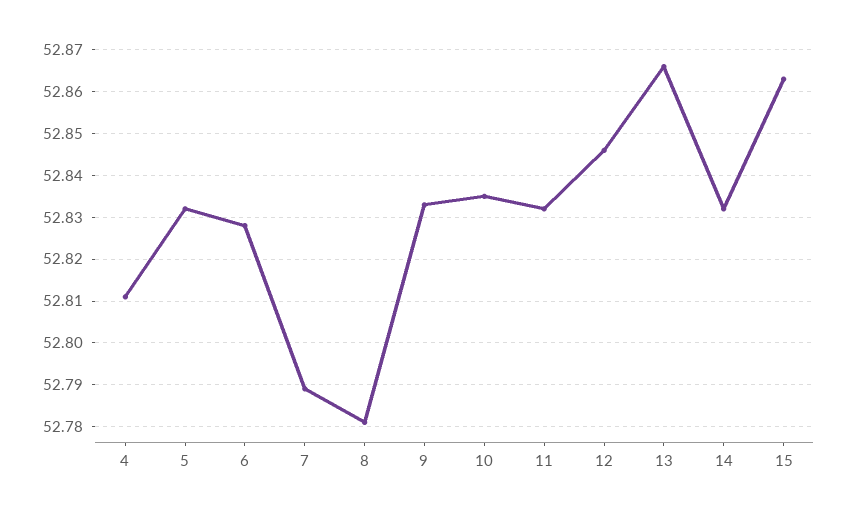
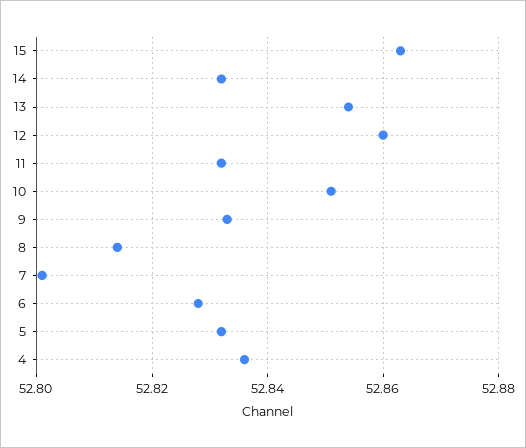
4: 52.81 -> 52.835
7: 52.79 -> 52.8
8: 52.78 -> 52.815
10: 52.835 -> 52.85
12: 52.845 -> 52.86
13: 52.865 -> 52.855

